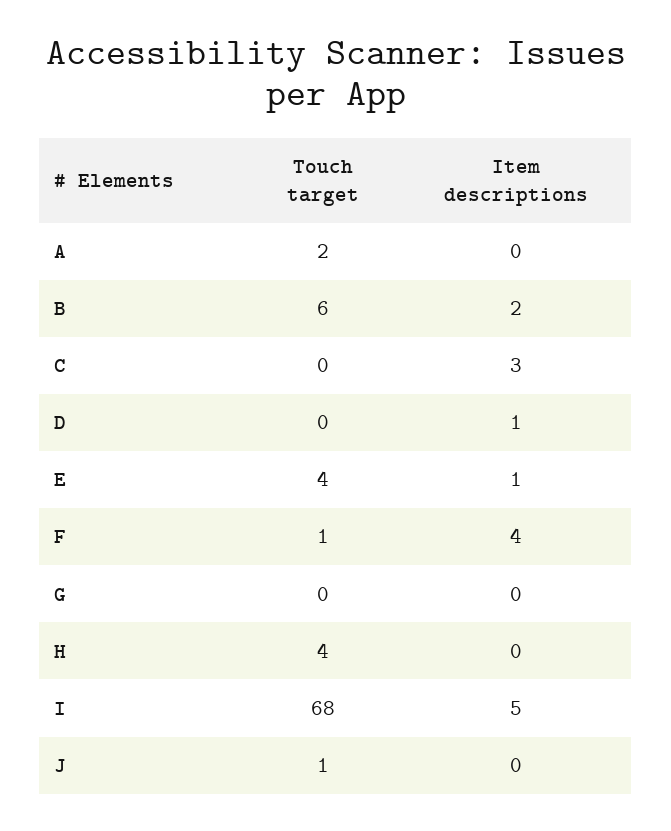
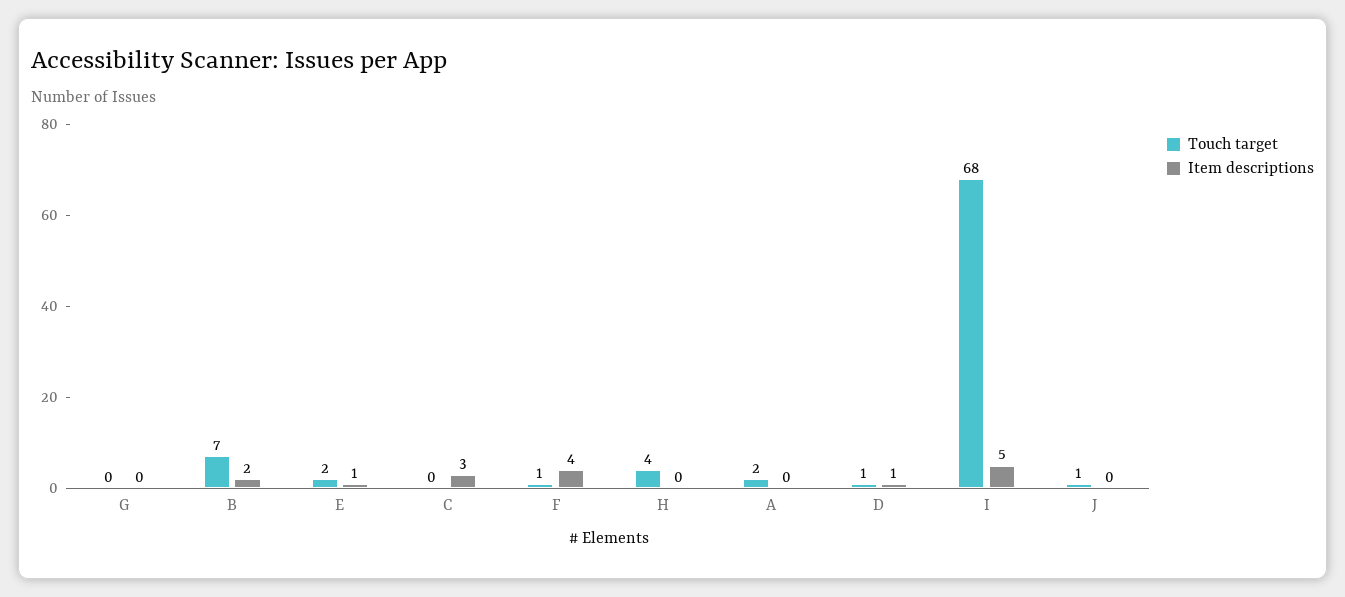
Touch target, B: 6 -> 7
Touch target, D: 0 -> 1
Touch target, E: 4 -> 2

